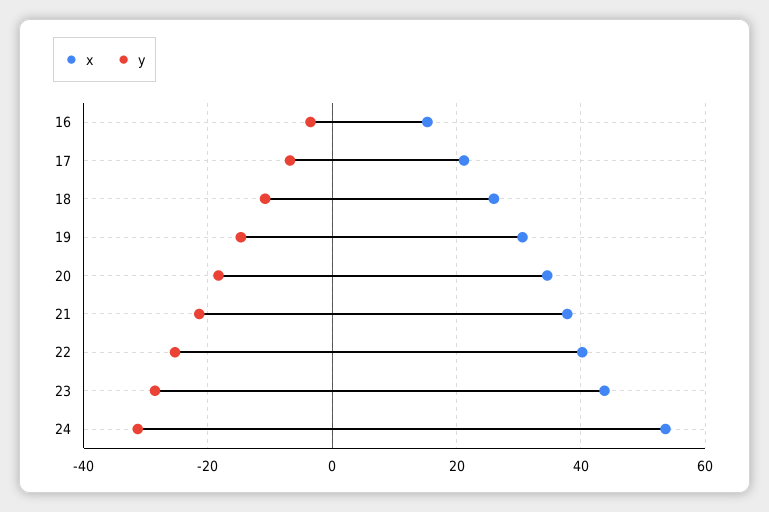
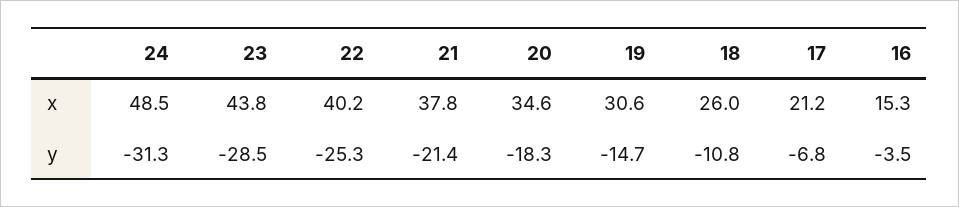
x, 24: 54 -> 48.5

